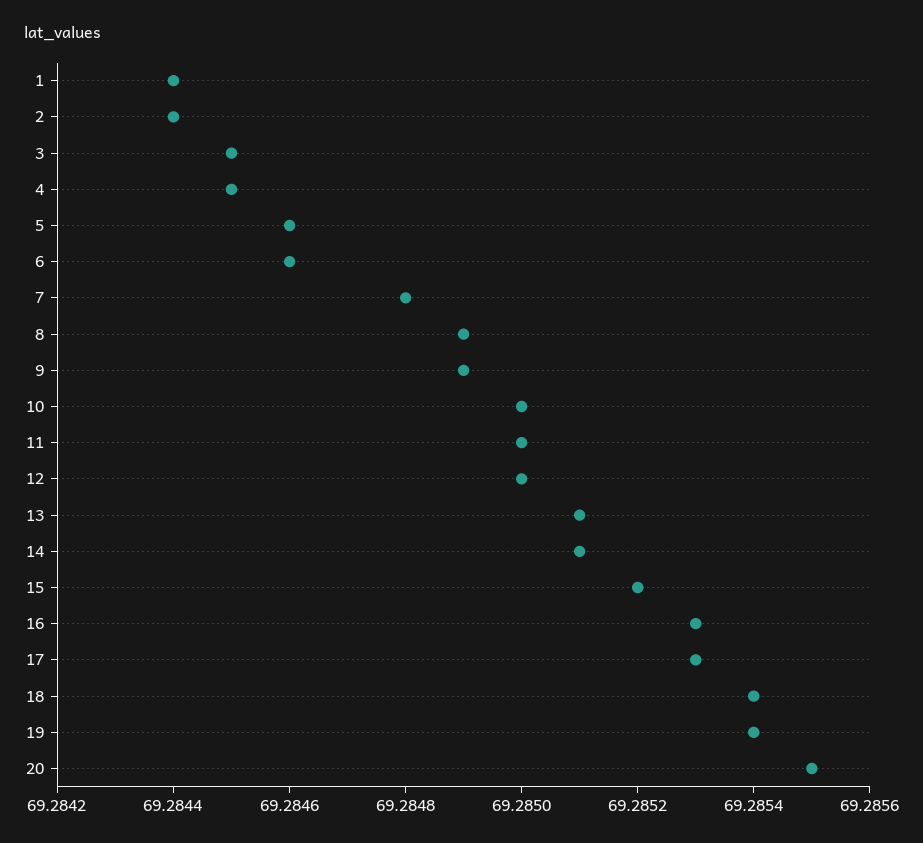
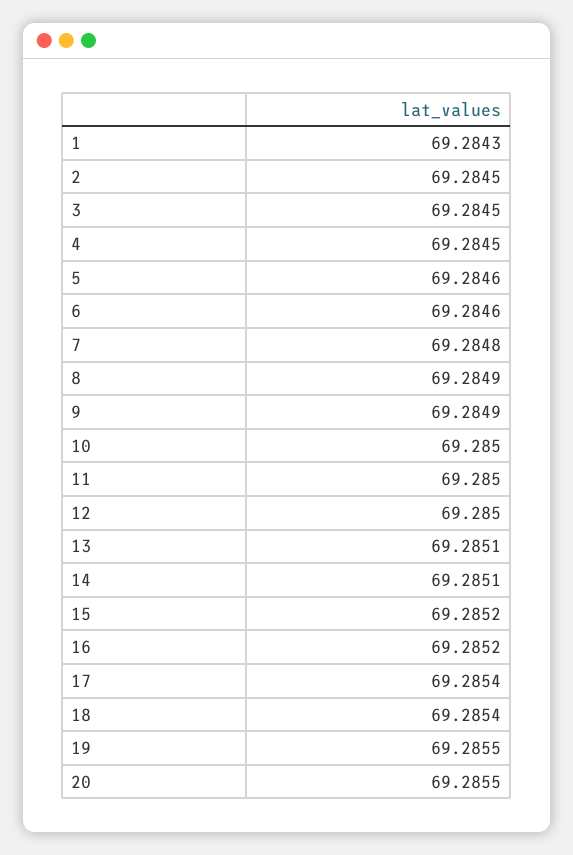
1: 69.2844 -> 69.2843
2: 69.2844 -> 69.2845
16: 69.2853 -> 69.2852
17: 69.2853 -> 69.2854
19: 69.2854 -> 69.2855

